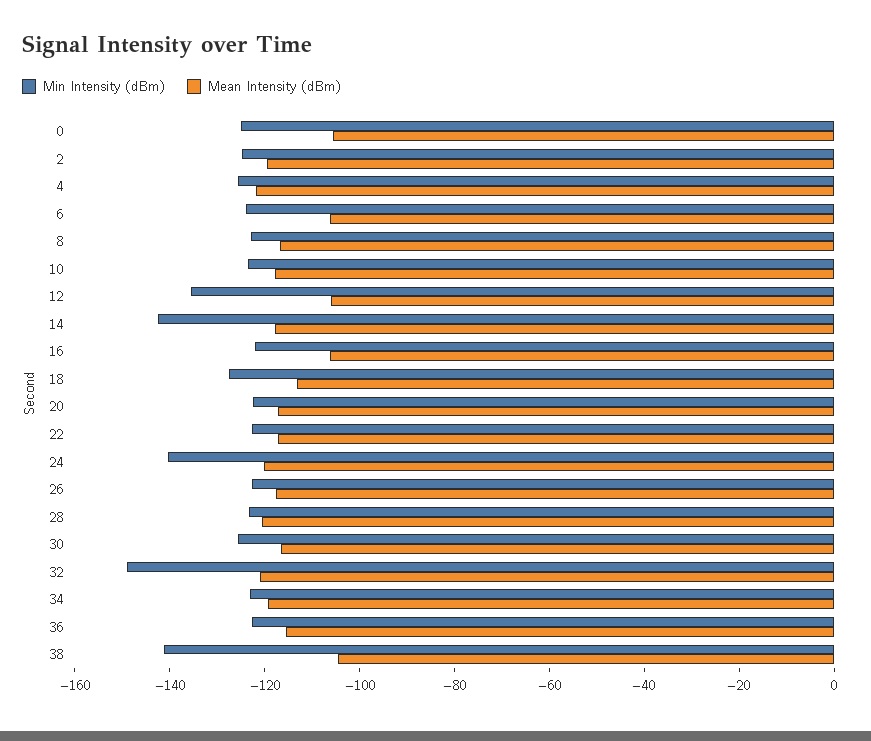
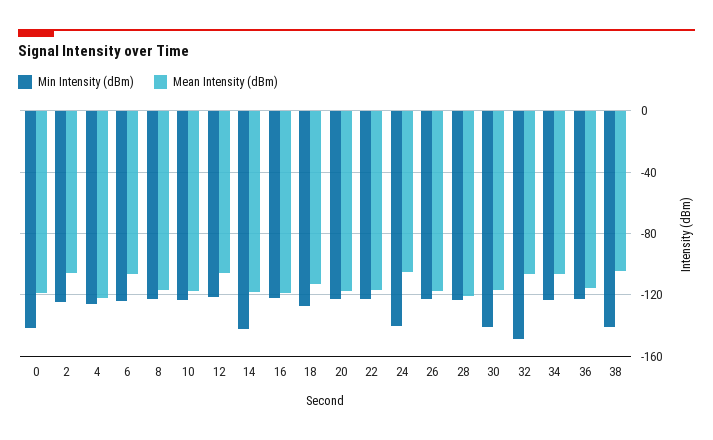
Min Intensity (dBm), 0: -125 -> -140
Mean Intensity (dBm), 0: -105 -> -120
Mean Intensity (dBm), 2: -120 -> -105
Min Intensity (dBm), 12: -135 -> -120
Mean Intensity (dBm), 16: -105 -> -120
Mean Intensity (dBm), 24: -120 -> -105
Min Intensity (dBm), 30: -125 -> -140
Mean Intensity (dBm), 32: -120 -> -105
Mean Intensity (dBm), 34: -120 -> -105

